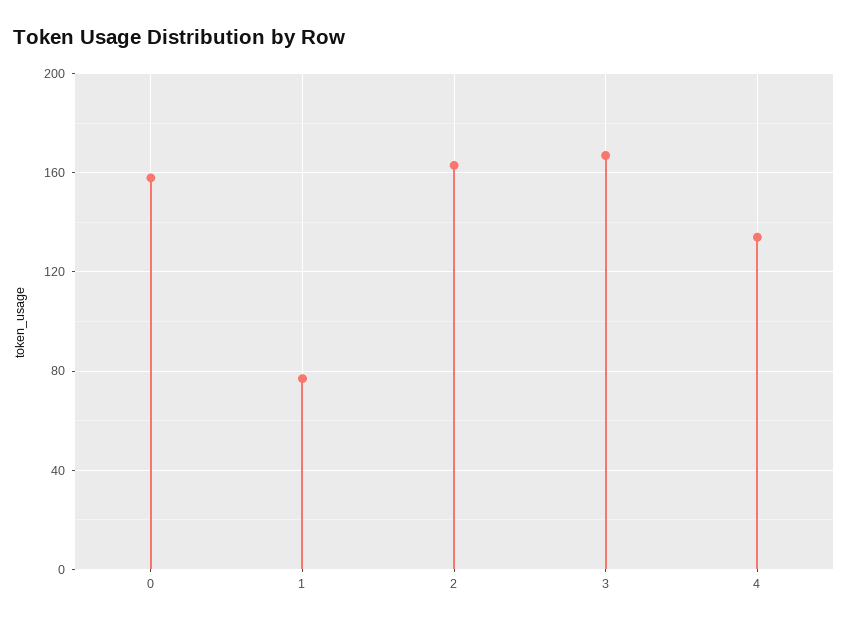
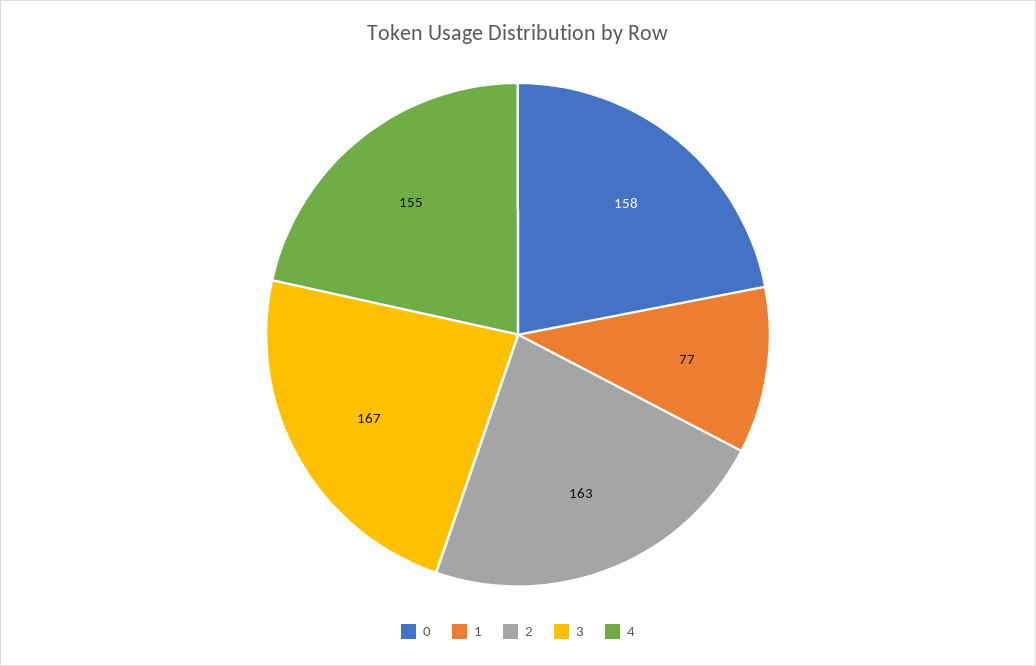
4: 135 -> 155

